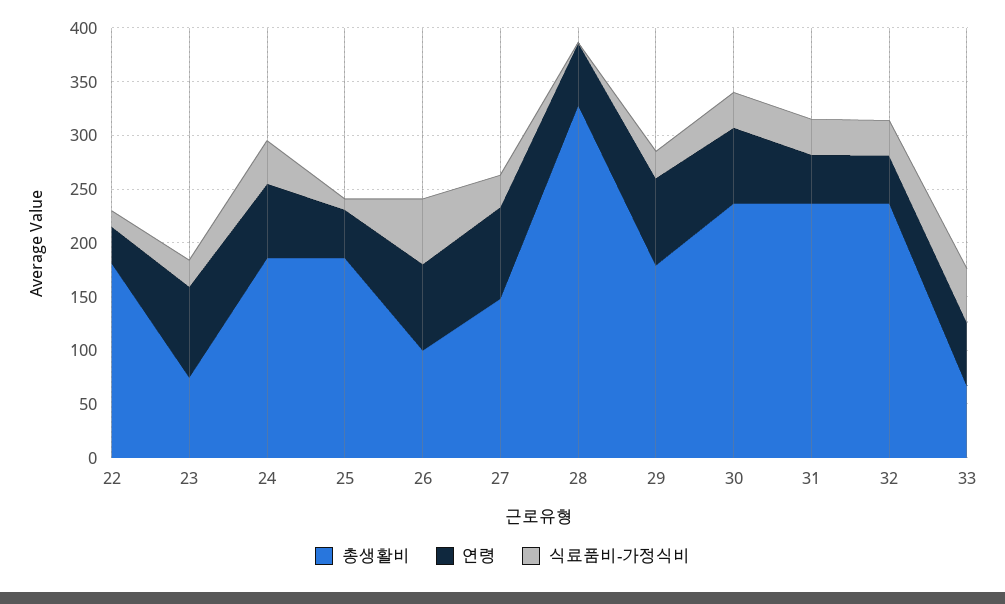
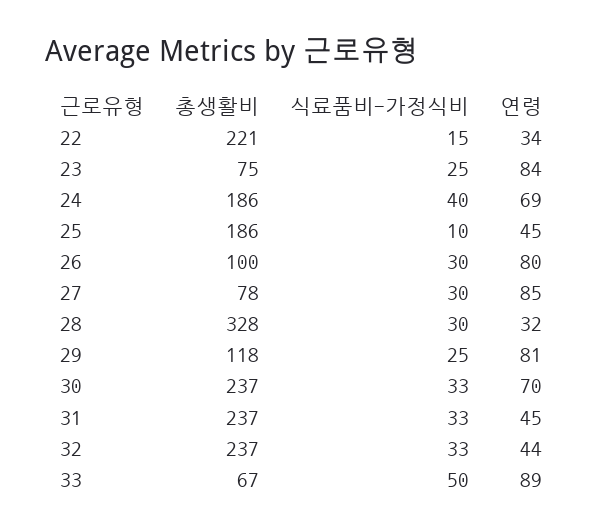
총생활비, 22: 180 -> 221
식료품비-가정식비, 26: 60 -> 30
총생활비, 27: 150 -> 78
연령, 28: 60 -> 32
식료품비-가정식비, 28: 0 -> 30
총생활비, 29: 180 -> 118
연령, 33: 60 -> 89

